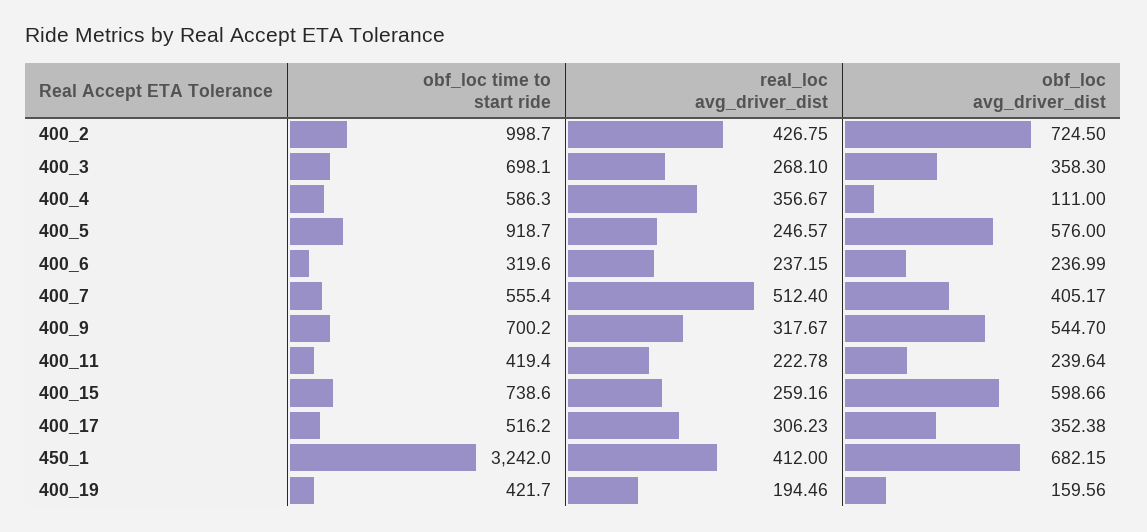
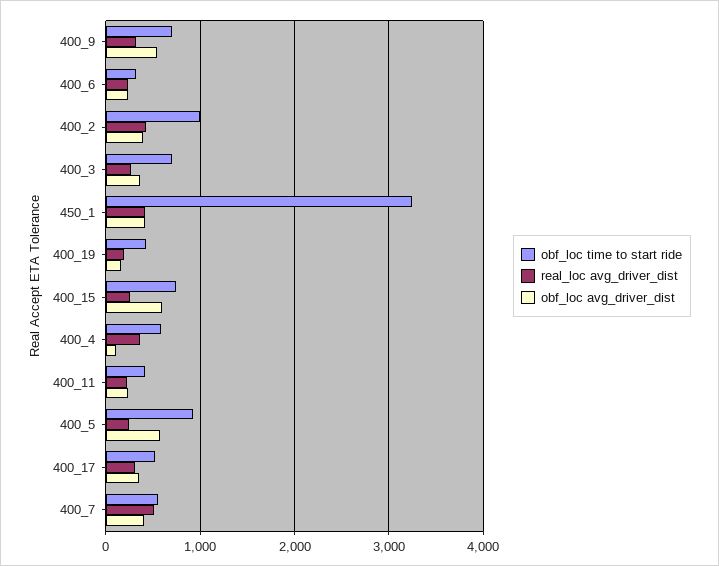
obf_loc avg_driver_dist, 400_2: 724.5 -> 400
obf_loc avg_driver_dist, 450_1: 682.15 -> 400

